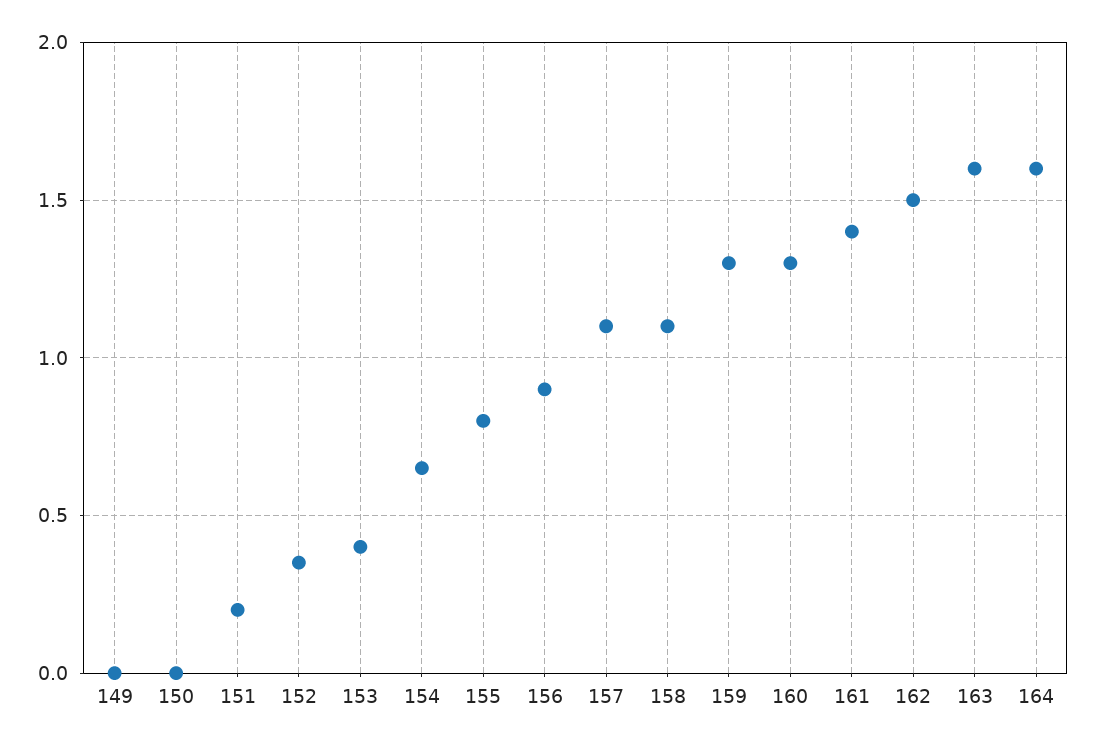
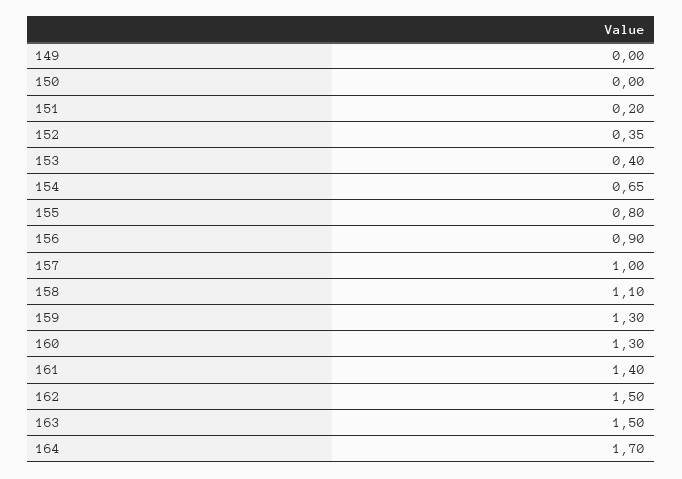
157: 1.1 -> 1
163: 1.6 -> 1.5
164: 1.6 -> 1.7

